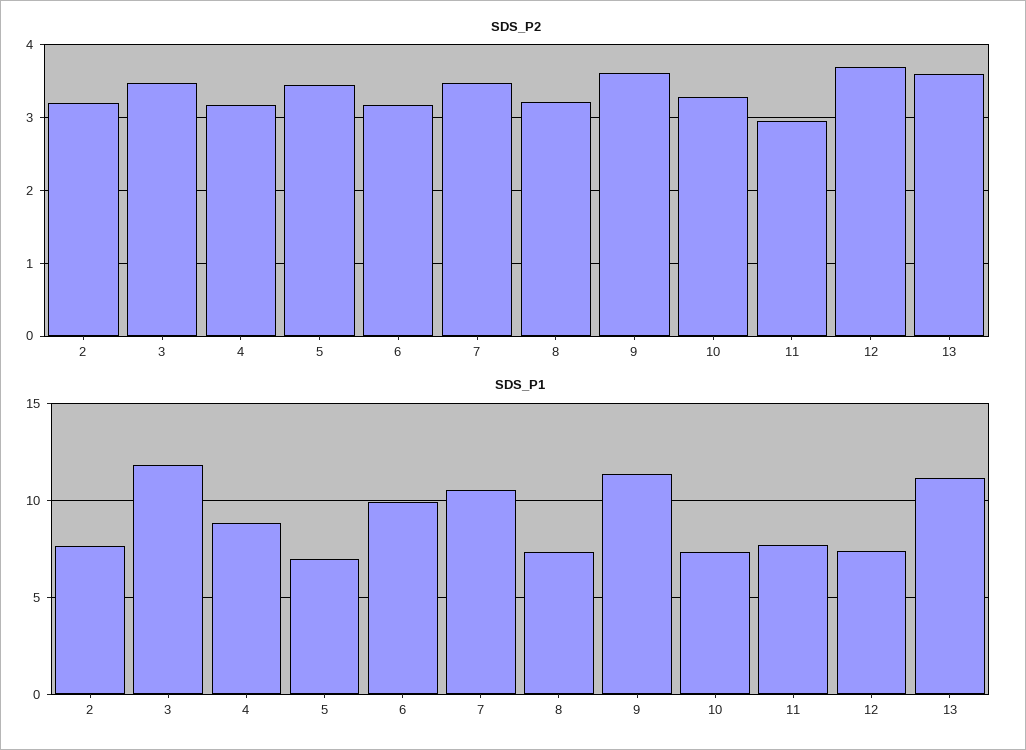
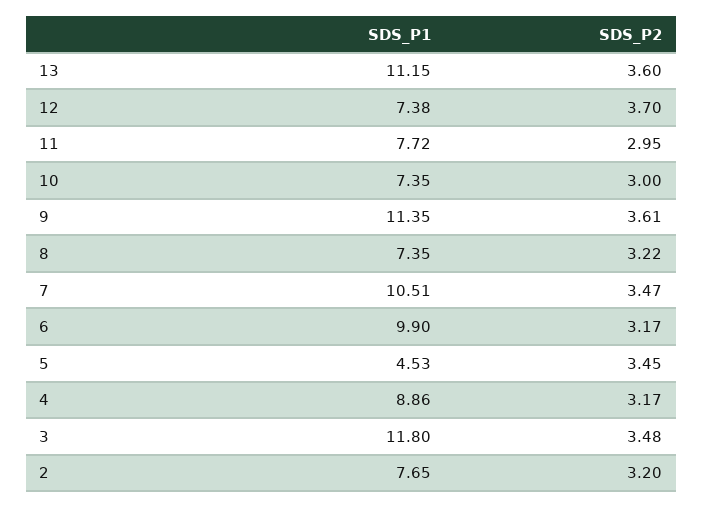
SDS_P2, 10: 3.3 -> 3
SDS_P1, 5: 7 -> 4.53

